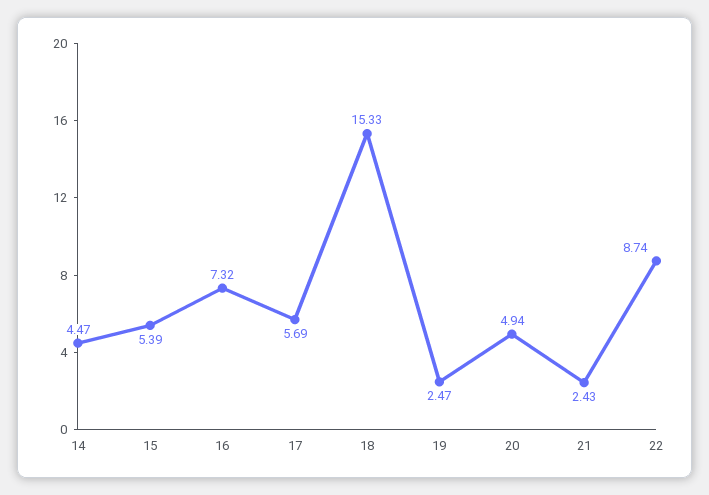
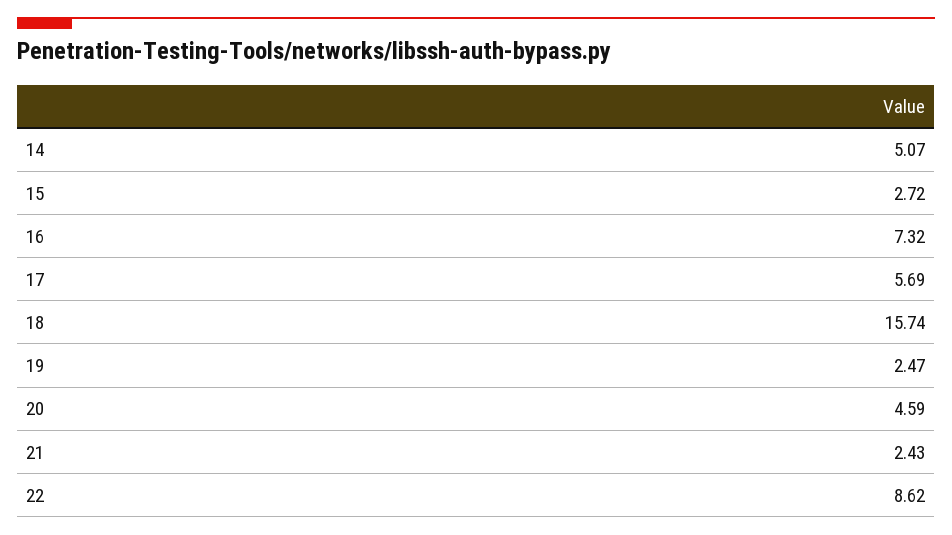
14: 4.47 -> 5.07
15: 5.39 -> 2.72
18: 15.33 -> 15.74
20: 4.94 -> 4.59
22: 8.74 -> 8.62

